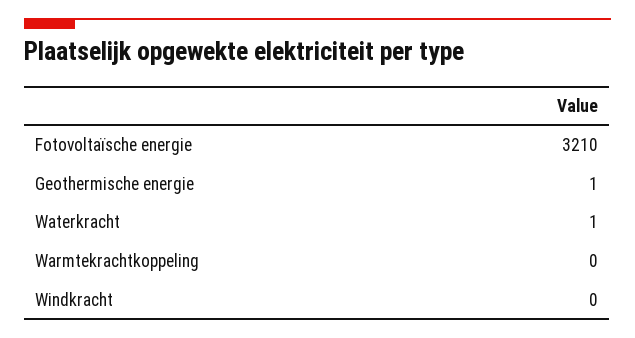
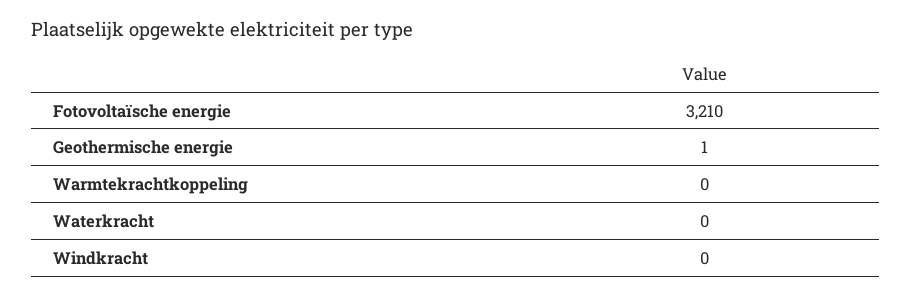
Waterkracht: 1 -> 0

